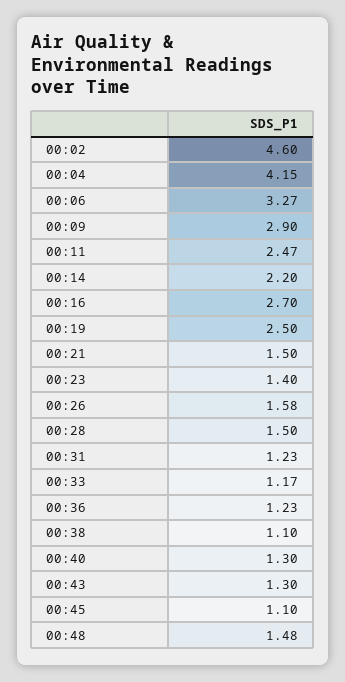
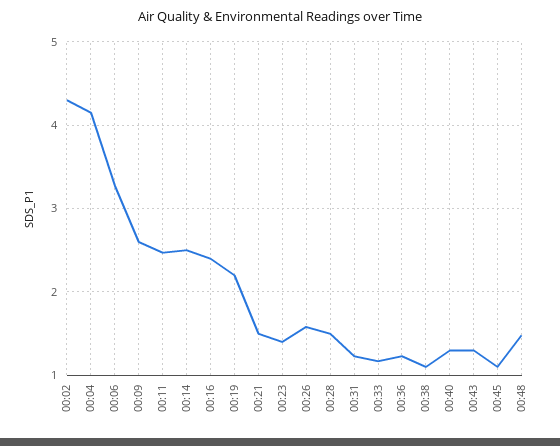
00:02: 4.6 -> 4.3
00:09: 2.9 -> 2.6
00:14: 2.2 -> 2.5
00:16: 2.7 -> 2.4
00:19: 2.5 -> 2.2

